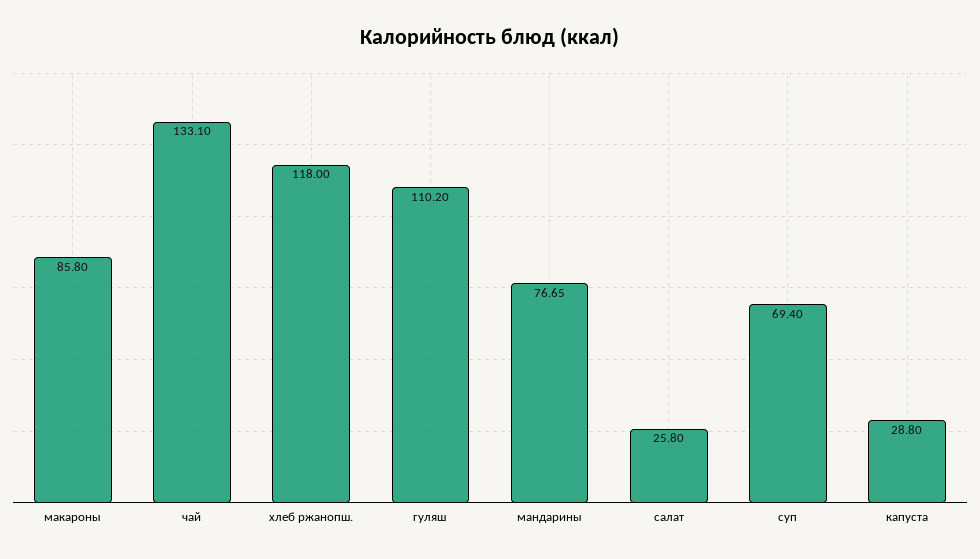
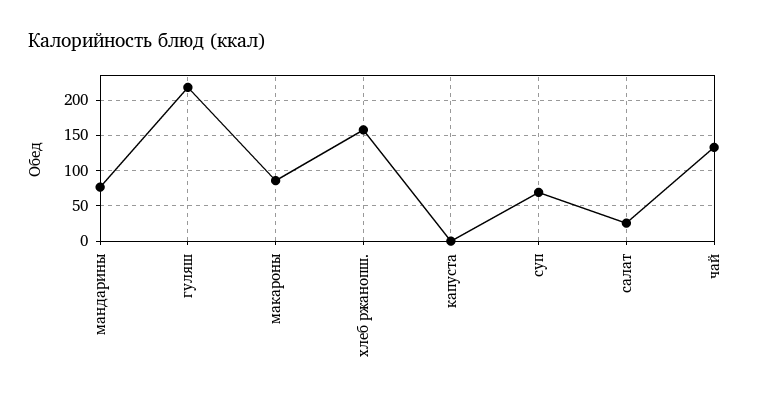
хлеб ржанопш.: 118 -> 160
гуляш: 110.2 -> 220
капуста: 28.8 -> 0

